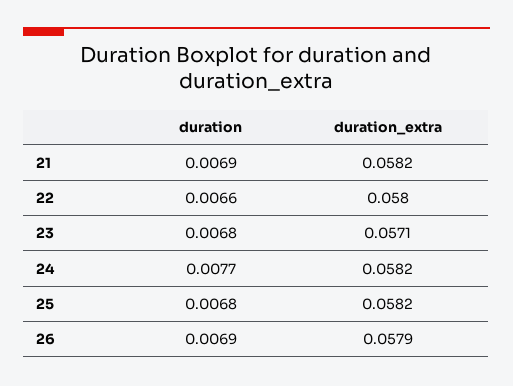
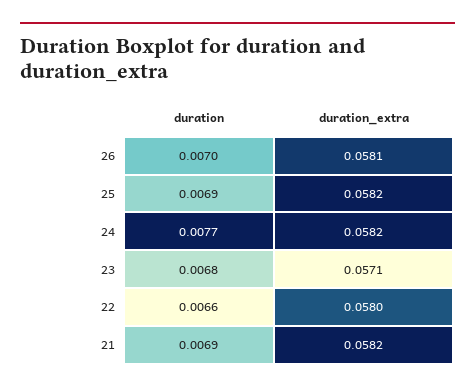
duration, 25: 0.0068 -> 0.0069
duration, 26: 0.0069 -> 0.007
duration_extra, 26: 0.0579 -> 0.0581

